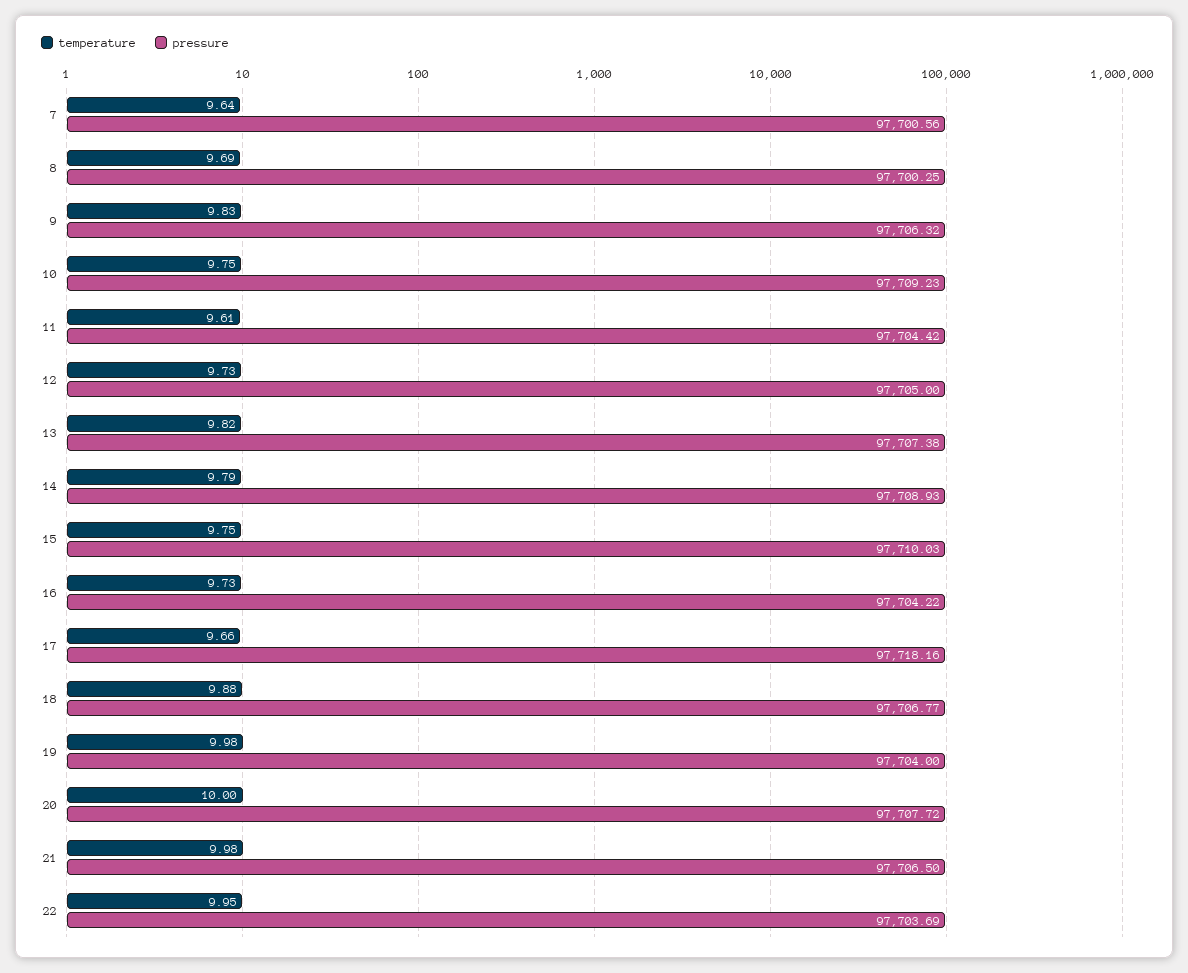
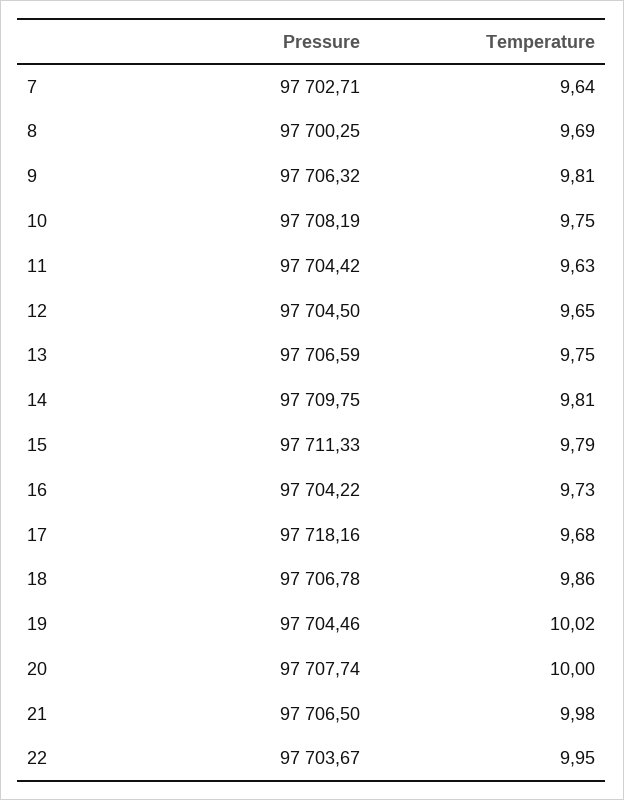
pressure, 7: 97700.56 -> 97702.71
temperature, 9: 9.83 -> 9.81
pressure, 10: 97709.23 -> 97708.19
temperature, 11: 9.61 -> 9.63
temperature, 12: 9.73 -> 9.65
pressure, 12: 97705 -> 97704.5
temperature, 13: 9.82 -> 9.75
pressure, 13: 97707.38 -> 97706.59
temperature, 14: 9.79 -> 9.81
pressure, 14: 97708.93 -> 97709.75
temperature, 15: 9.75 -> 9.79
pressure, 15: 97710.03 -> 97711.33
temperature, 17: 9.66 -> 9.68
temperature, 18: 9.88 -> 9.86
pressure, 18: 97706.77 -> 97706.78
temperature, 19: 9.98 -> 10.02
pressure, 19: 97704 -> 97704.46
pressure, 20: 97707.72 -> 97707.74
pressure, 22: 97703.69 -> 97703.67

